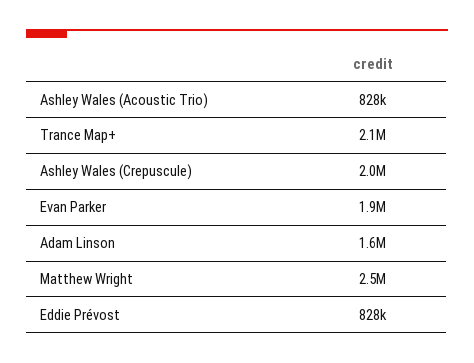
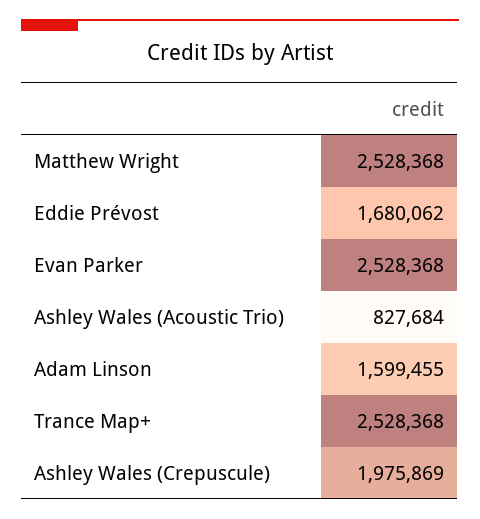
Trance Map+: 2100000 -> 2528368
Evan Parker: 1900000 -> 2528368
Eddie Prévost: 828000 -> 1680062

